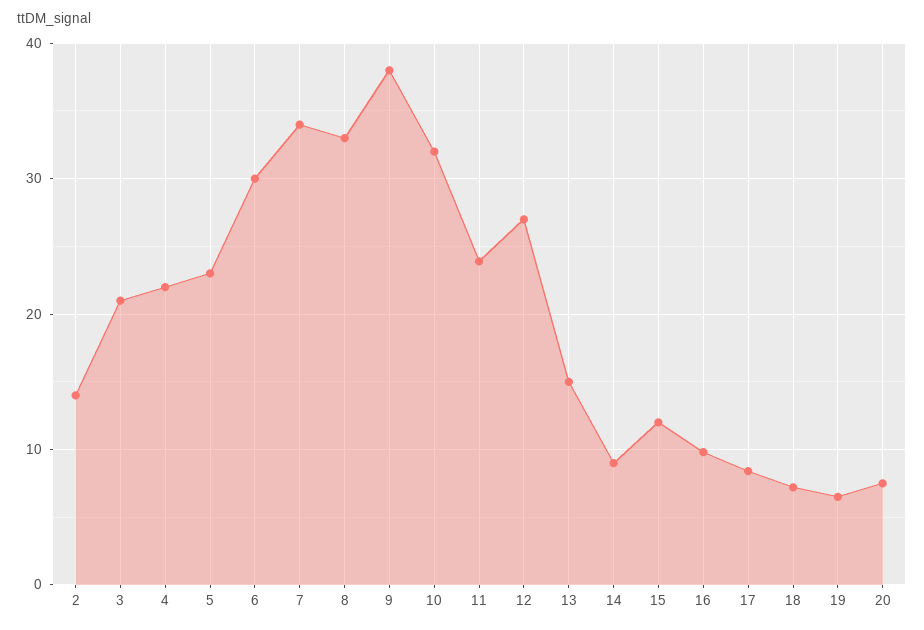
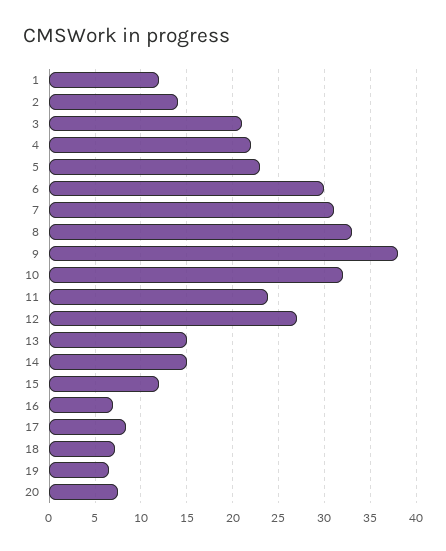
7: 34 -> 31
14: 9 -> 15
16: 10 -> 7
1: none -> 12

